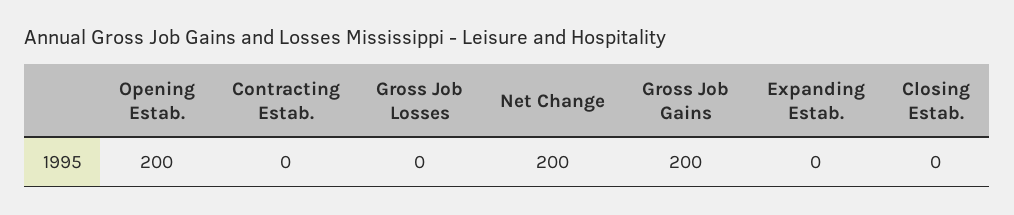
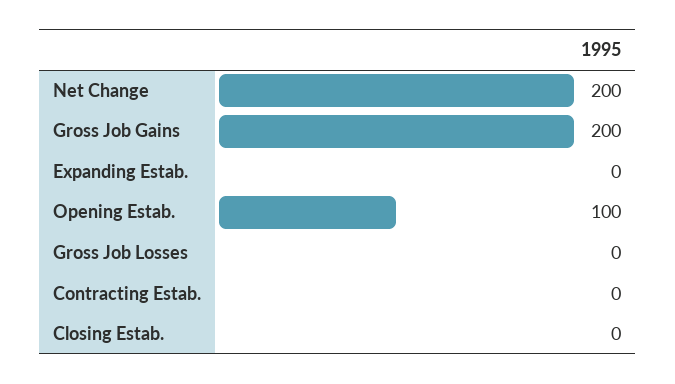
Opening Estab.: 200 -> 100

